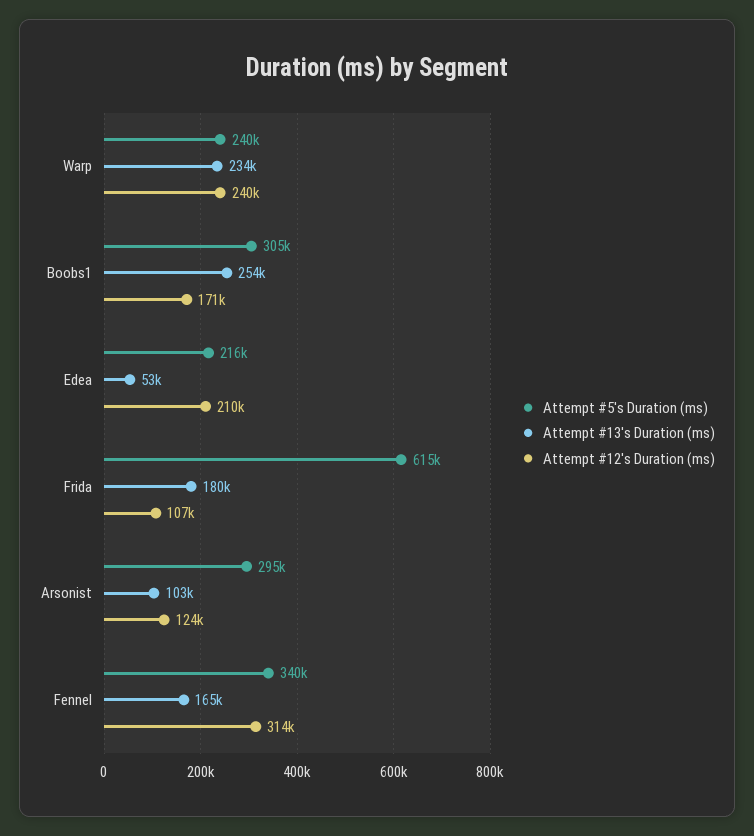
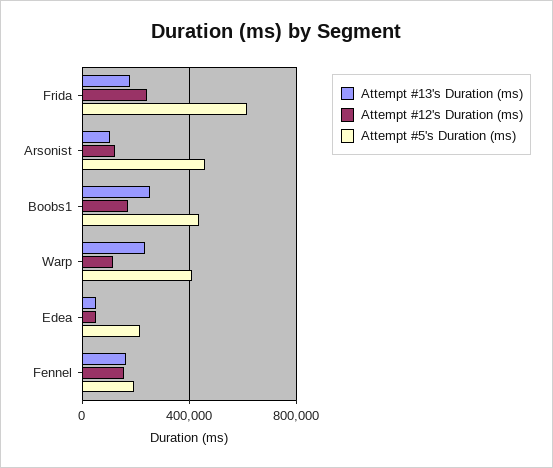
Attempt #5's Duration (ms), Warp: 240000 -> 400000
Attempt #12's Duration (ms), Warp: 240000 -> 100000
Attempt #5's Duration (ms), Boobs1: 305000 -> 450000
Attempt #12's Duration (ms), Edea: 210000 -> 50000
Attempt #12's Duration (ms), Frida: 107000 -> 250000
Attempt #5's Duration (ms), Arsonist: 295000 -> 450000
Attempt #5's Duration (ms), Fennel: 340000 -> 200000
Attempt #12's Duration (ms), Fennel: 314000 -> 150000

